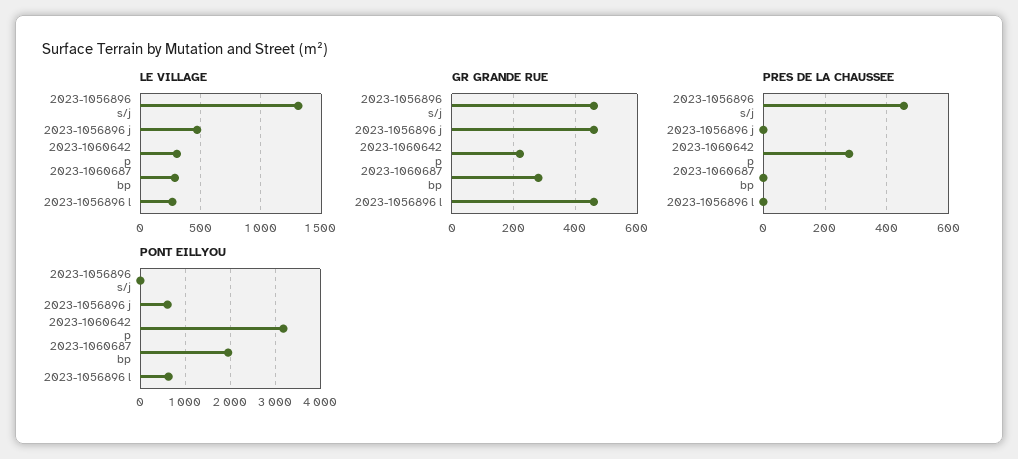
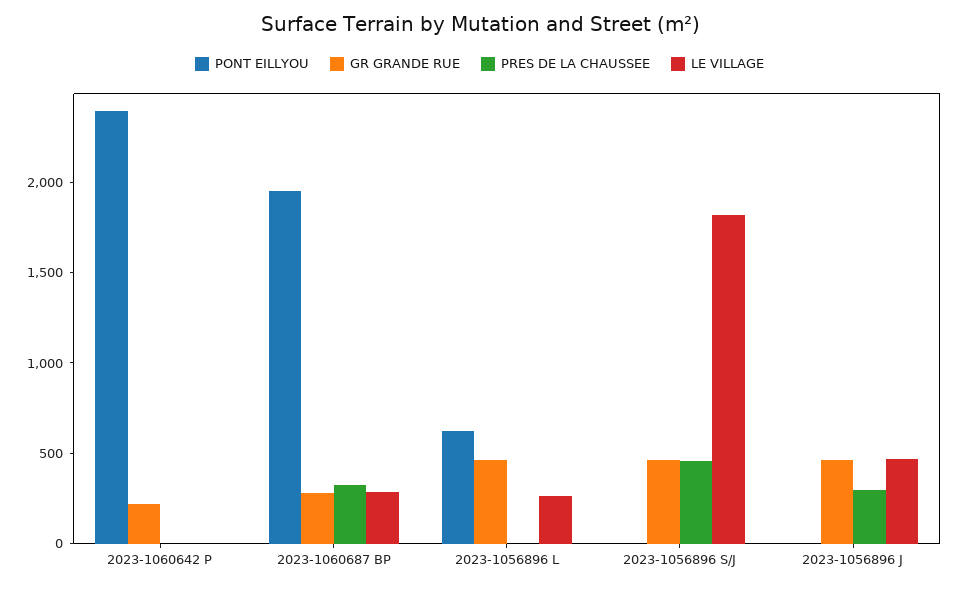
LE VILLAGE, 2023-1056896 s/j: 1300 -> 1800
LE VILLAGE, 2023-1060642 p: 300 -> 0
PRES DE LA CHAUSSEE, 2023-1056896 j: 0 -> 300
PRES DE LA CHAUSSEE, 2023-1060642 p: 280 -> 0
PRES DE LA CHAUSSEE, 2023-1060687 bp: 0 -> 300
PONT EILLYOU, 2023-1056896 j: 600 -> 0
PONT EILLYOU, 2023-1060642 p: 3200 -> 2400

